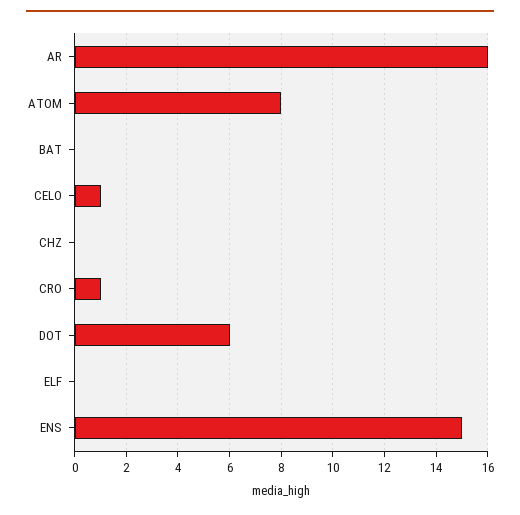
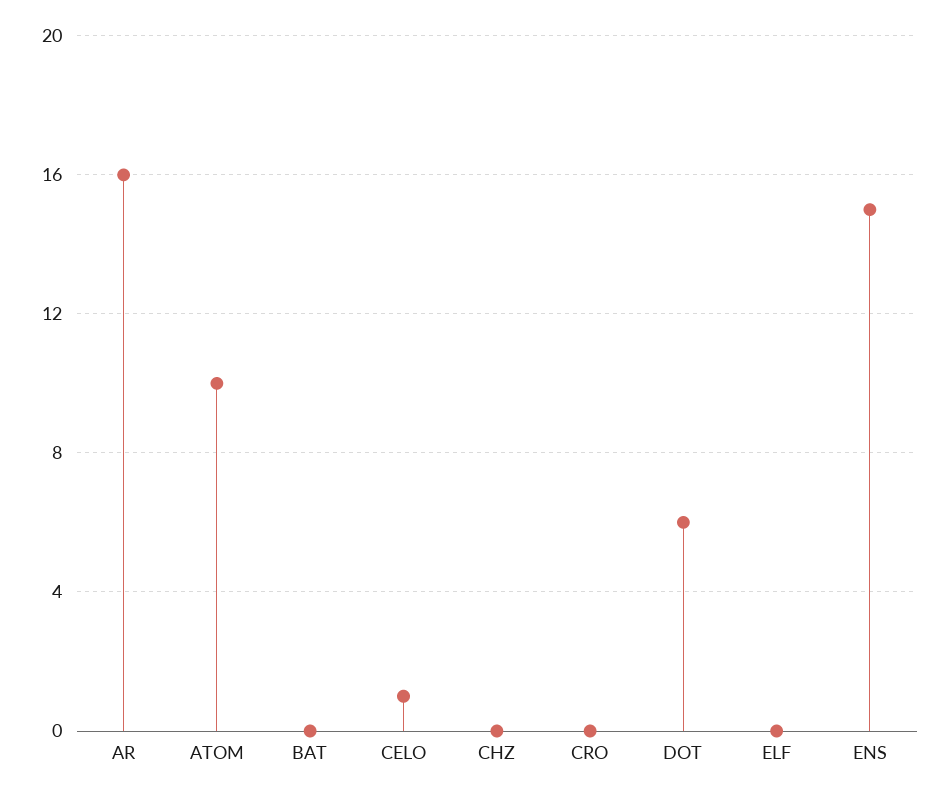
ATOM: 8 -> 10
CRO: 1 -> 0

